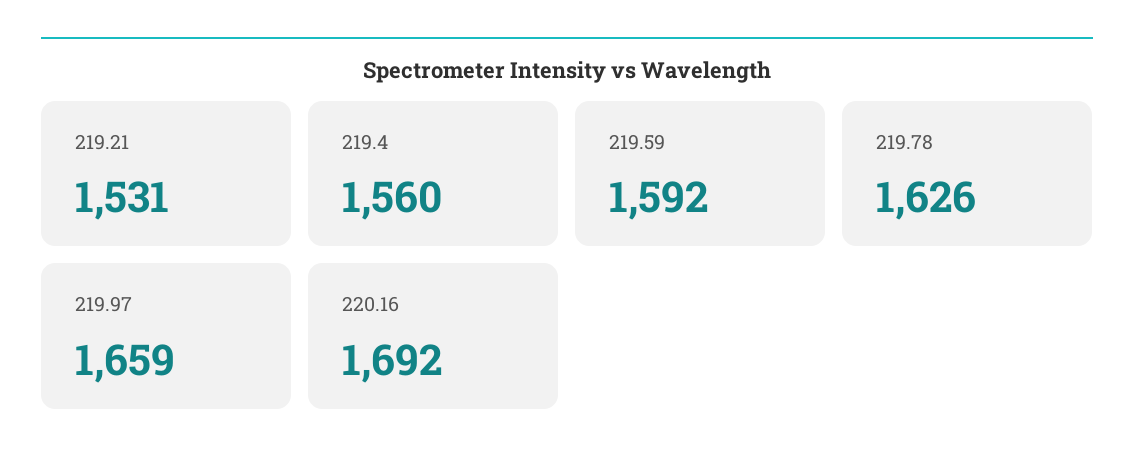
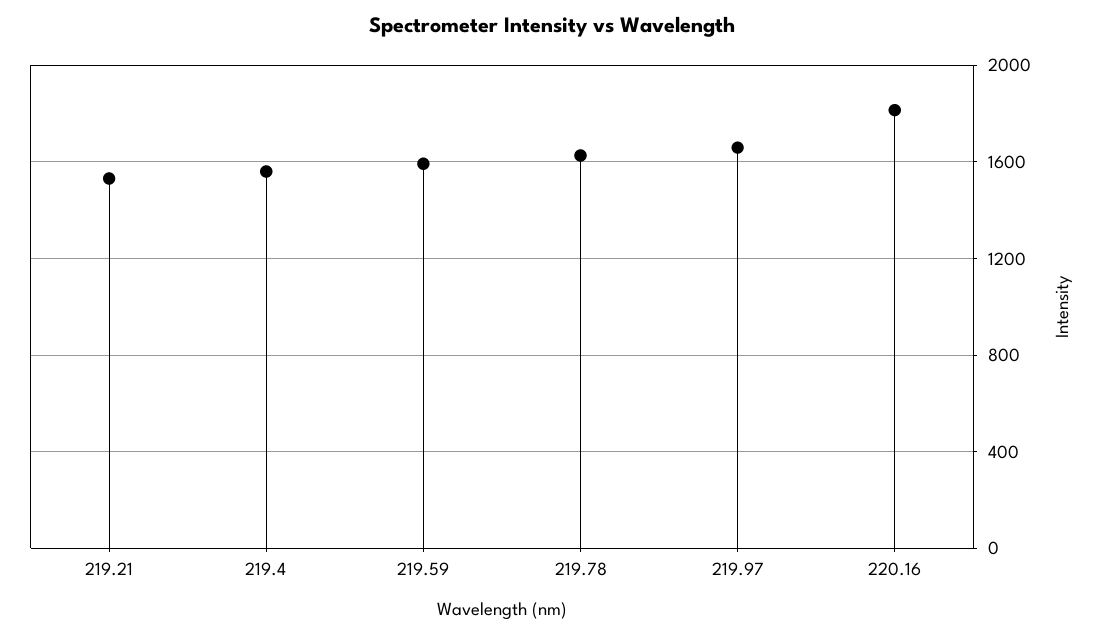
220.16: 1692 -> 1800

